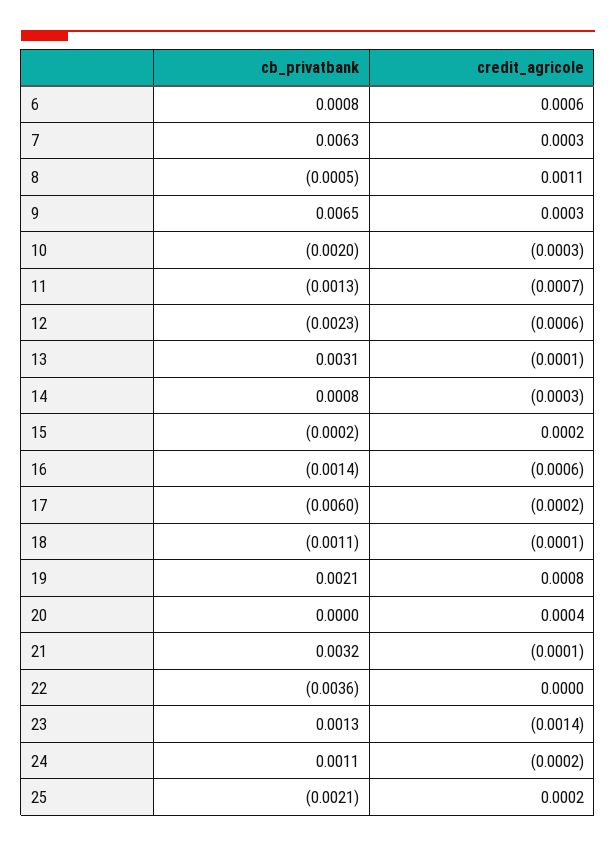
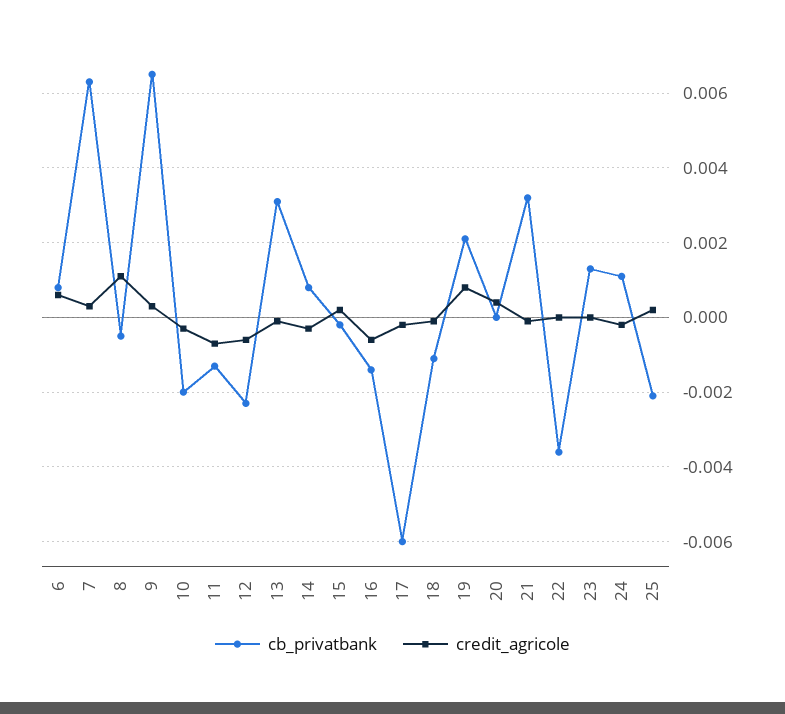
credit_agricole, 23: -0.0014 -> 0

